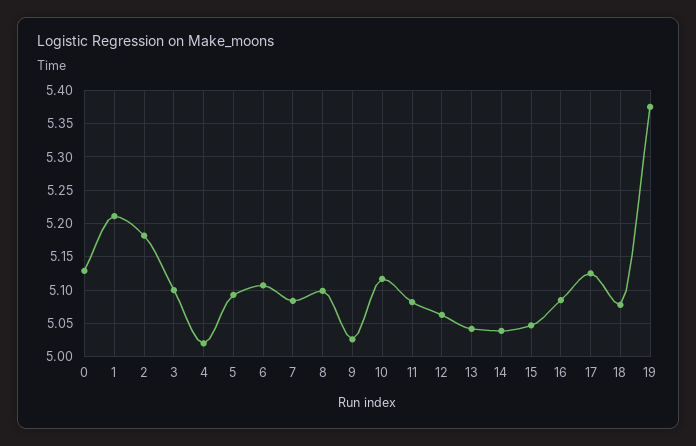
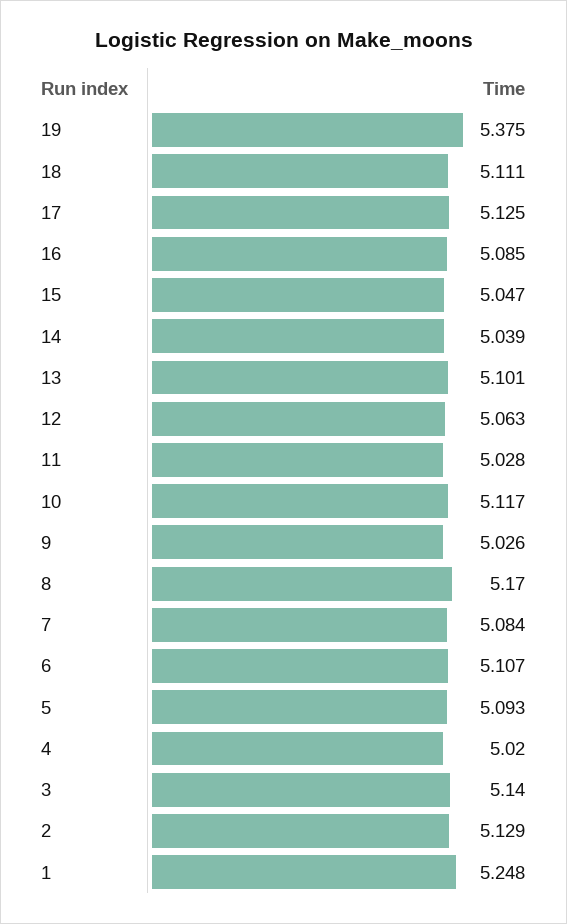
0: 5.13 -> none
1: 5.21 -> 5.248
2: 5.18 -> 5.129
3: 5.1 -> 5.14
8: 5.1 -> 5.17
11: 5.08 -> 5.028
13: 5.04 -> 5.101
18: 5.08 -> 5.111

